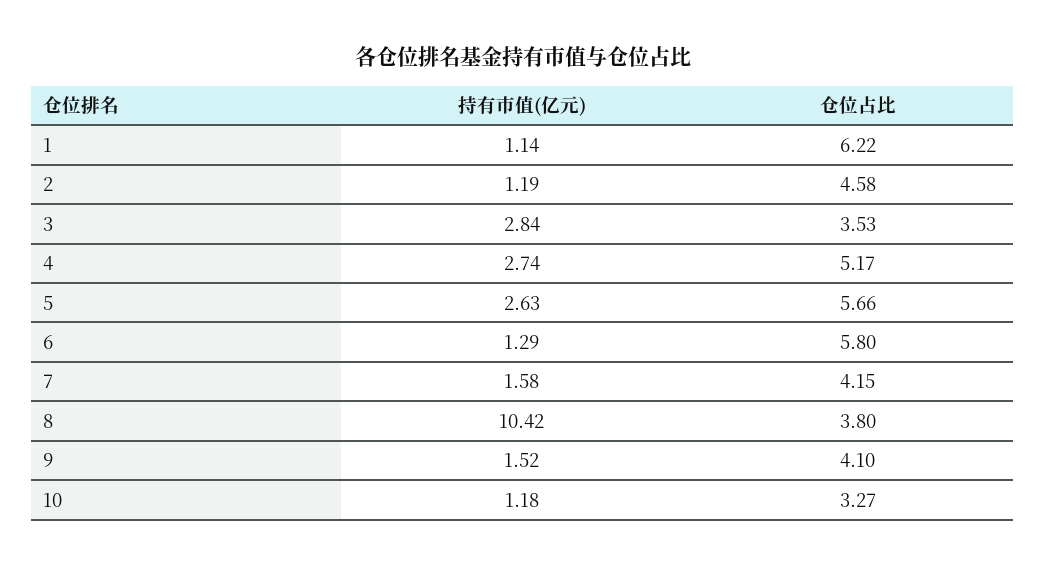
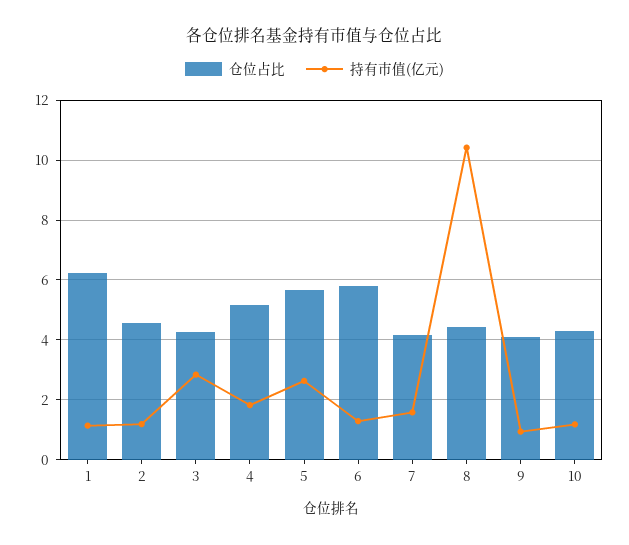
仓位占比, 3: 3.53 -> 4.25
持有市值(亿元), 4: 2.74 -> 1.75
仓位占比, 8: 3.8 -> 4.5
持有市值(亿元), 9: 1.52 -> 1
仓位占比, 10: 3.27 -> 4.25

